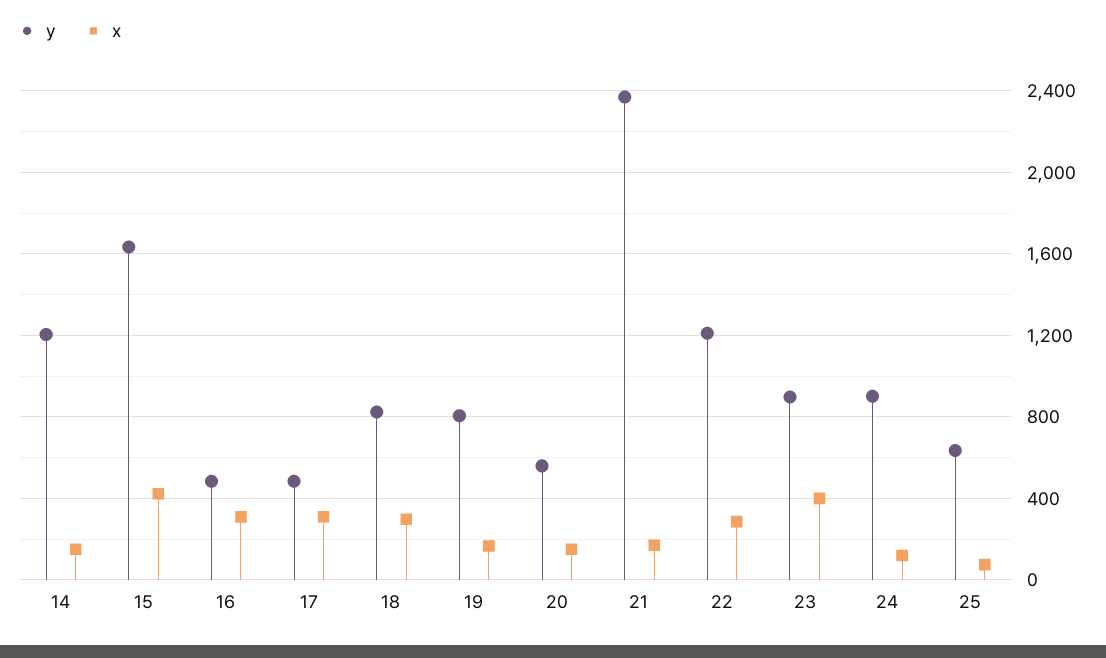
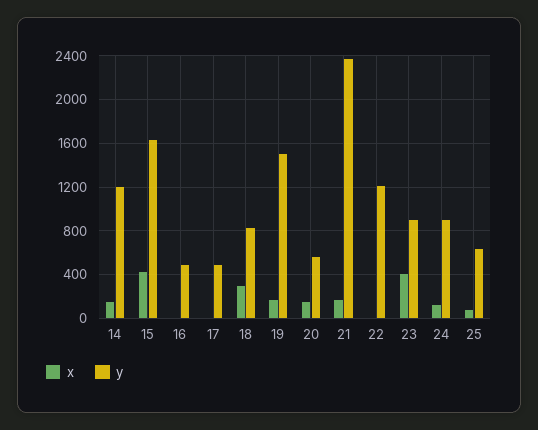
x, 16: 300 -> 0
x, 17: 300 -> 0
y, 19: 800 -> 1500
x, 22: 300 -> 0

